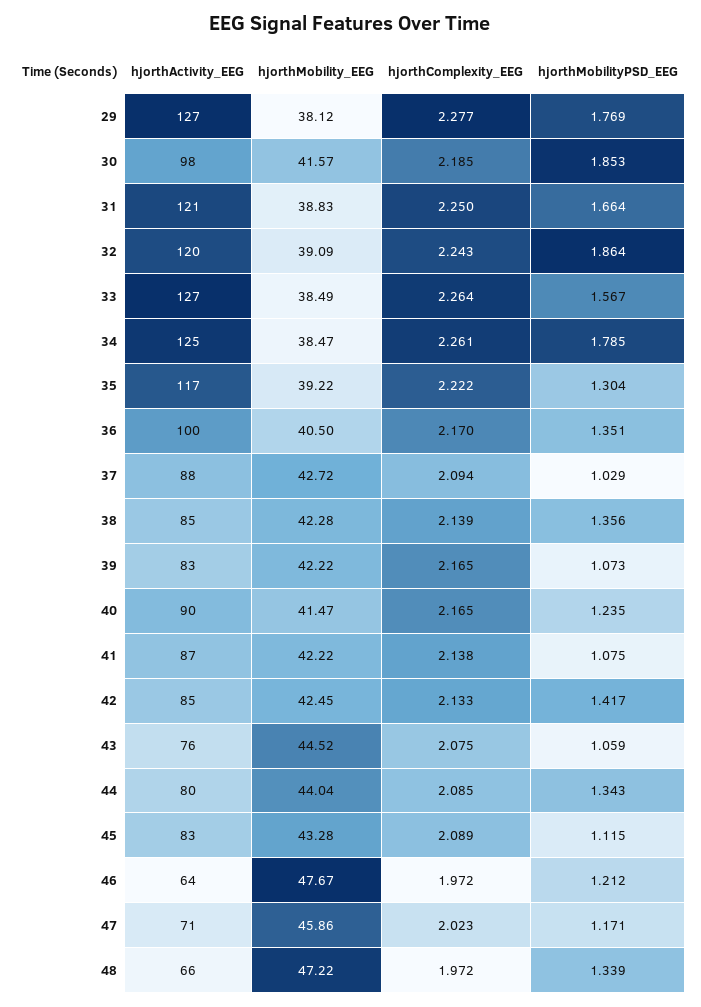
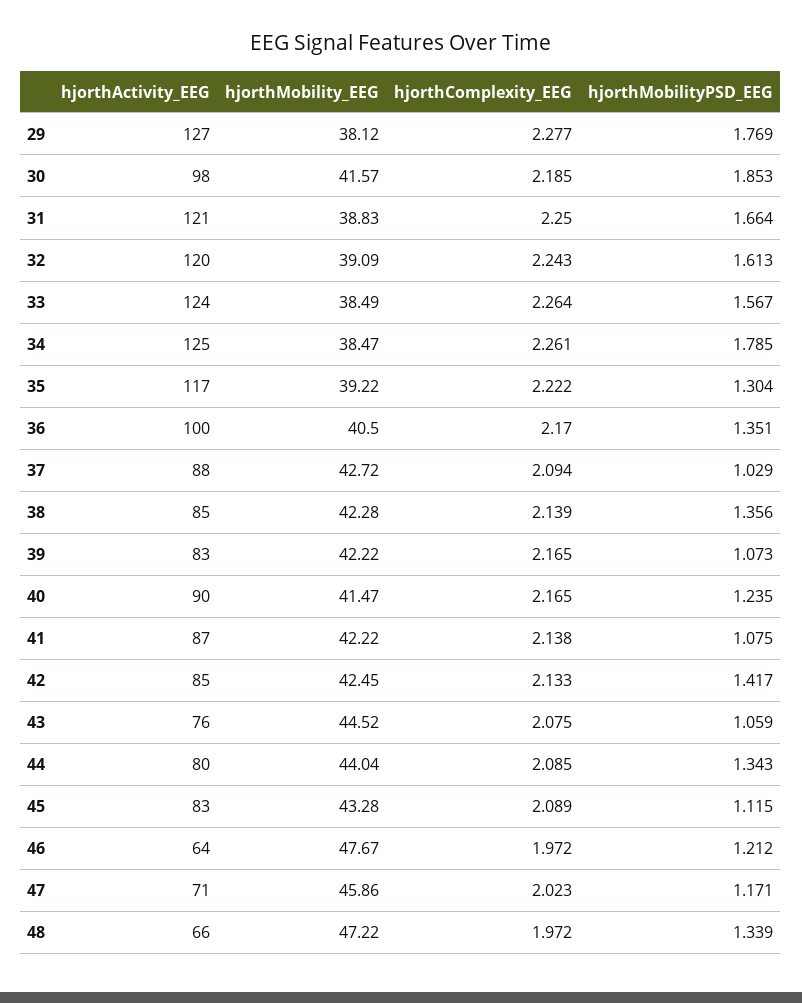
hjorthMobilityPSD_EEG, 32: 1.864 -> 1.613
hjorthActivity_EEG, 33: 127 -> 124

